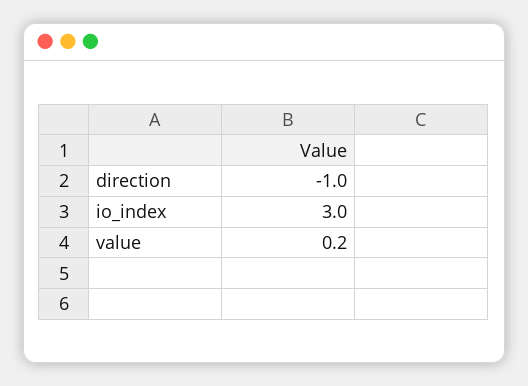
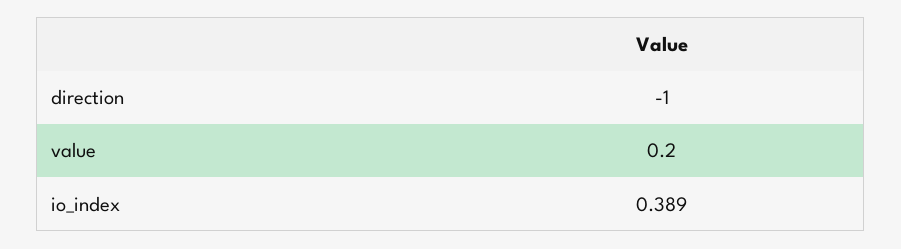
io_index: 3 -> 0.389

